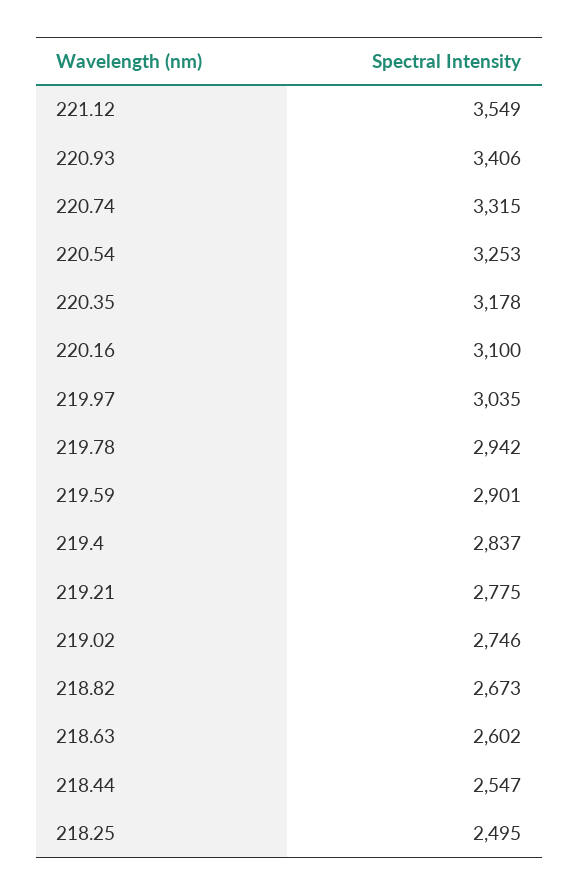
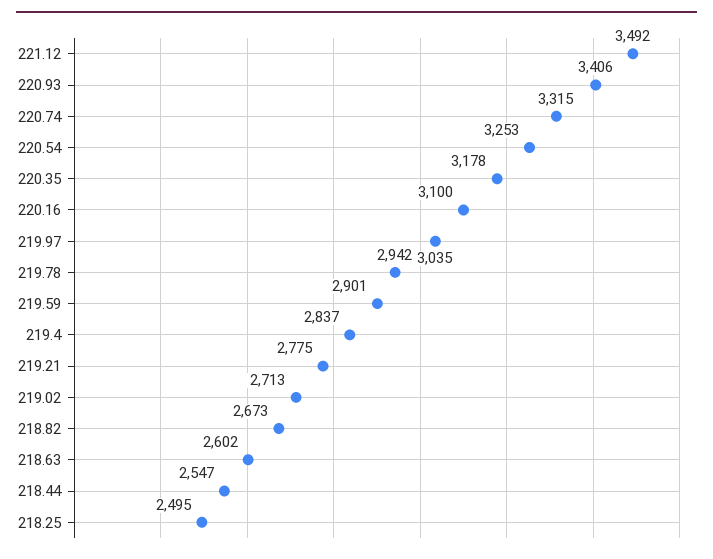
221.12: 3549 -> 3492
219.02: 2746 -> 2713

